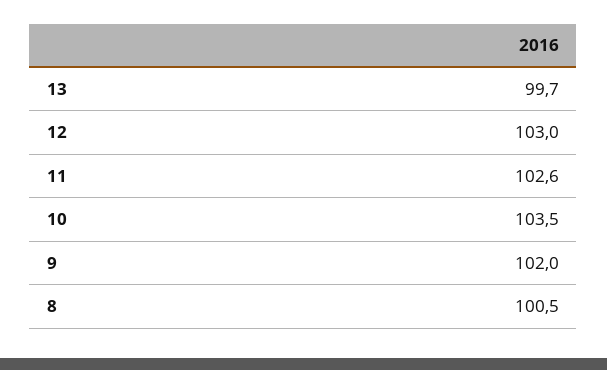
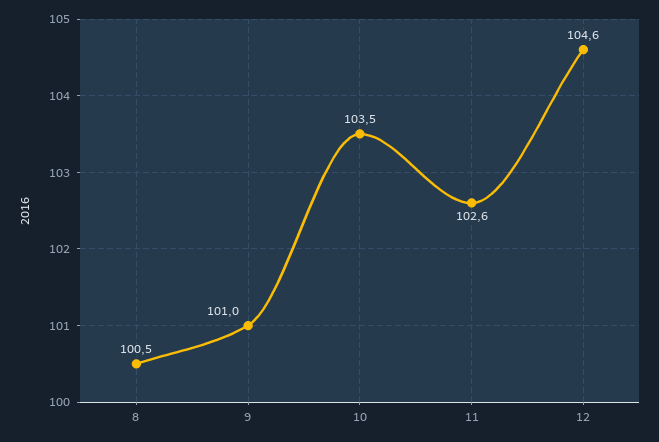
13: 99.7 -> none
12: 103 -> 104.6
9: 102 -> 101

